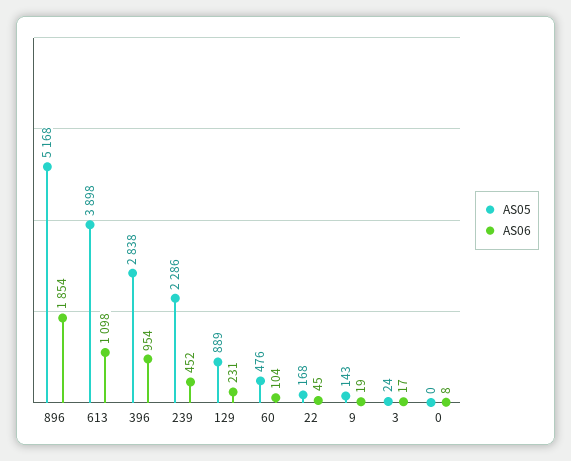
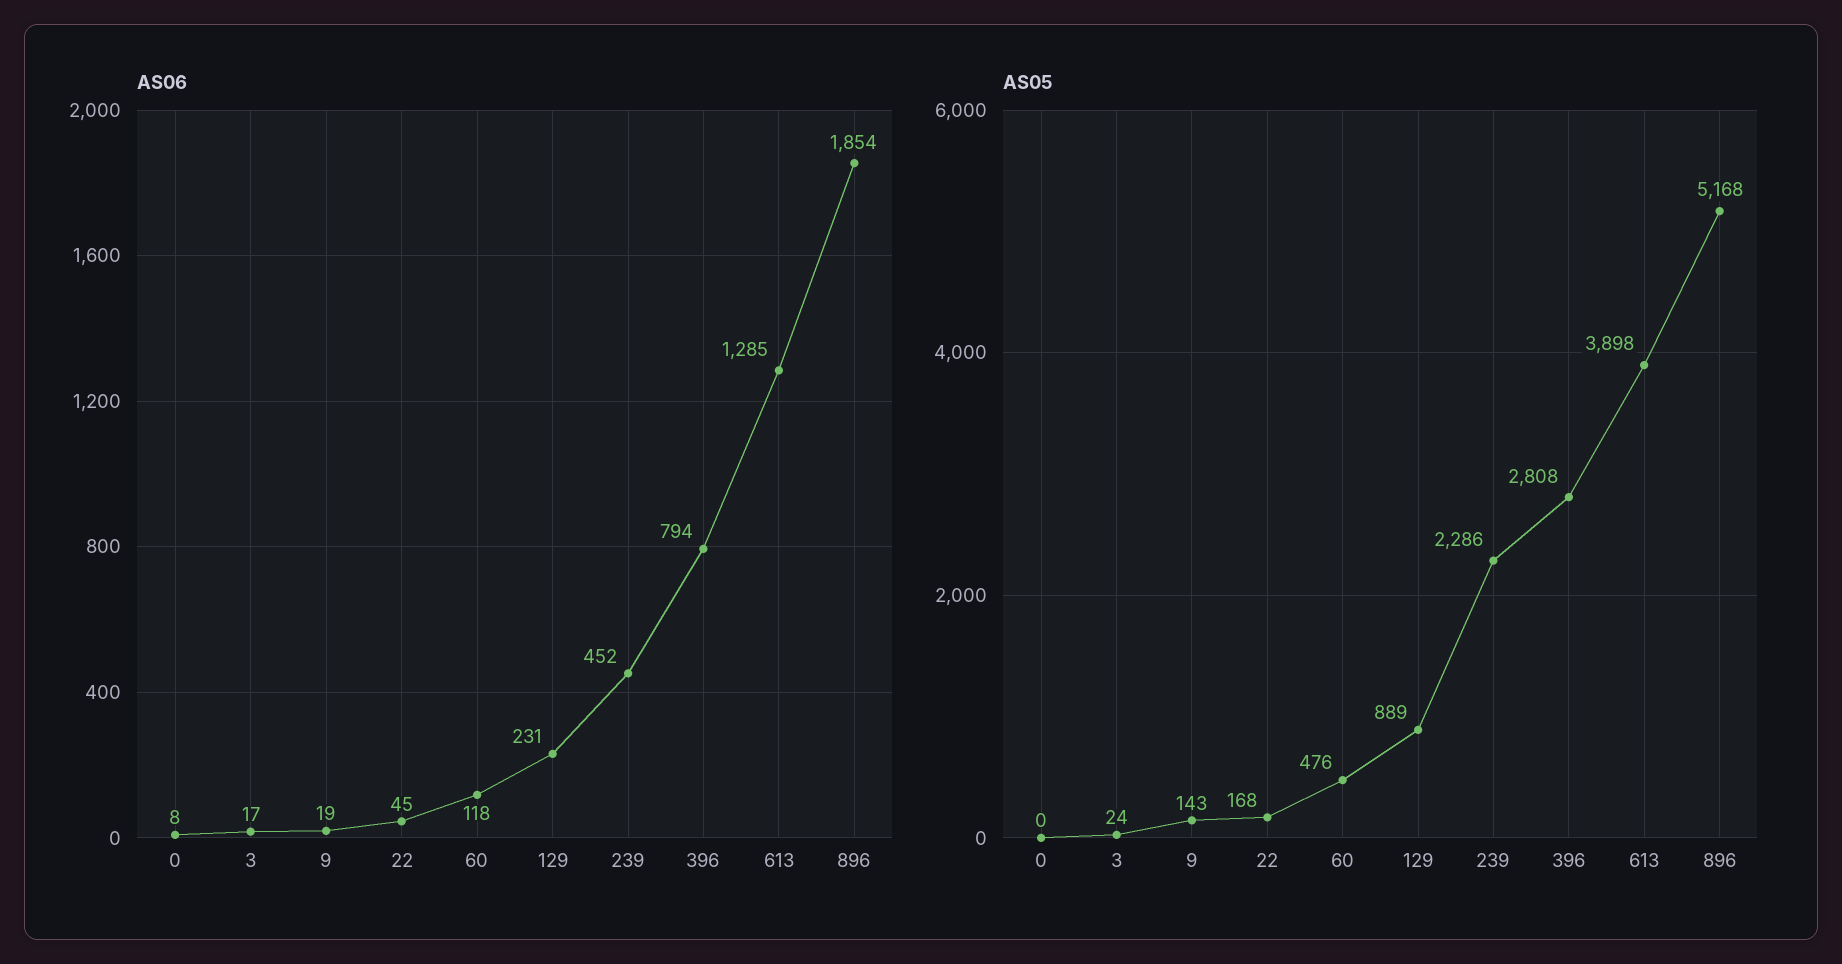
AS06, 613: 1098 -> 1285
AS05, 396: 2838 -> 2808
AS06, 396: 954 -> 794
AS06, 60: 104 -> 118

